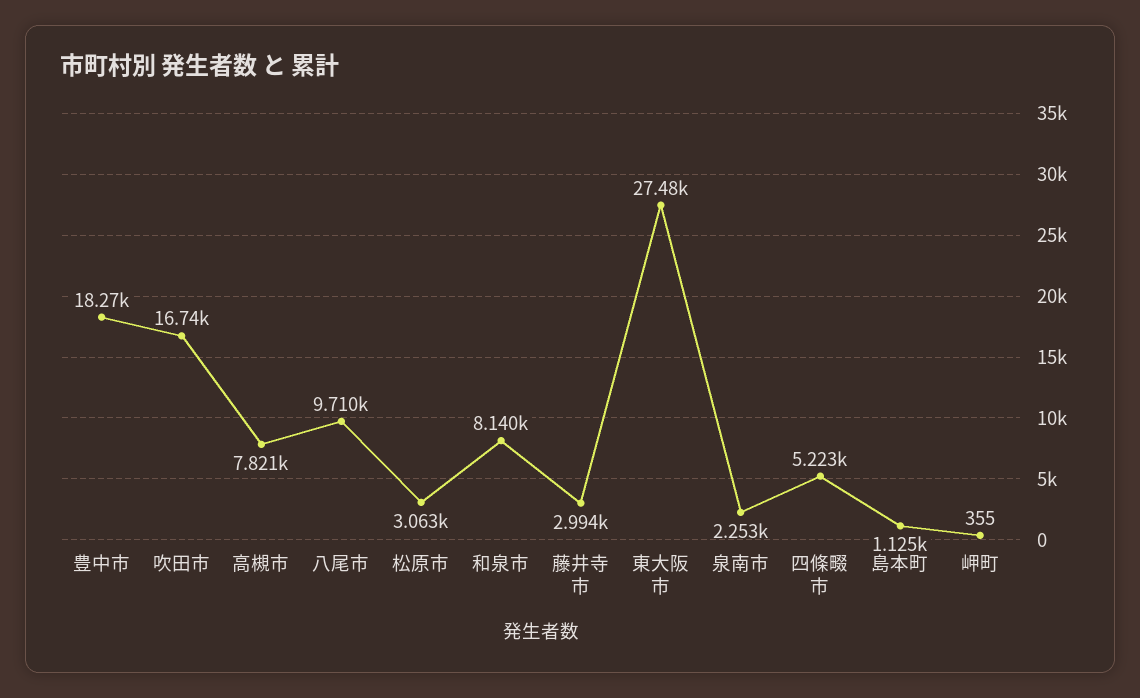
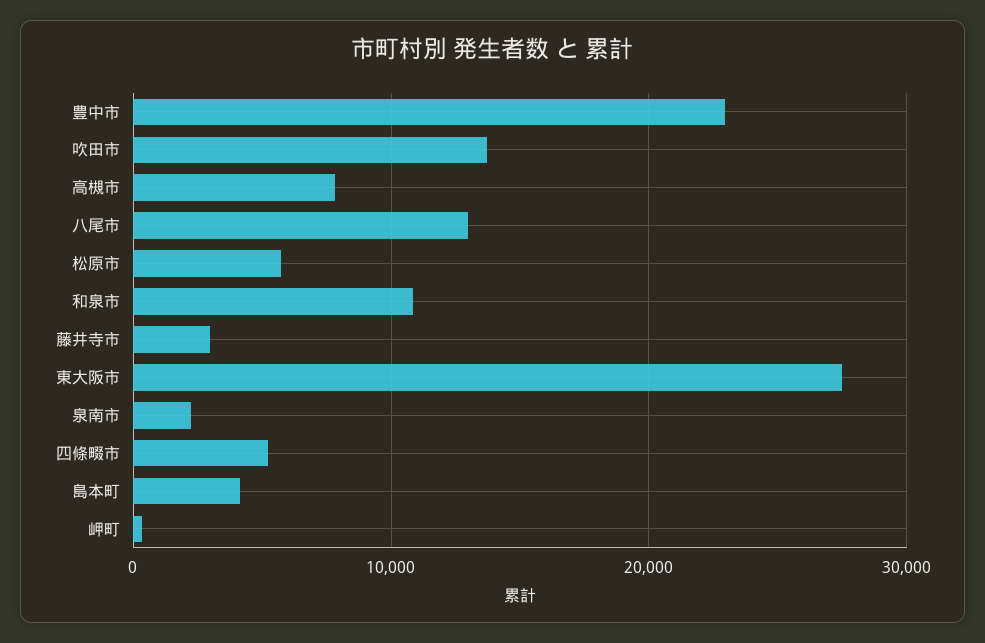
豊中市: 18270 -> 23000
吹田市: 16740 -> 14000
八尾市: 9710 -> 13000
松原市: 3063 -> 6000
和泉市: 8140 -> 11000
島本町: 1125 -> 4000

